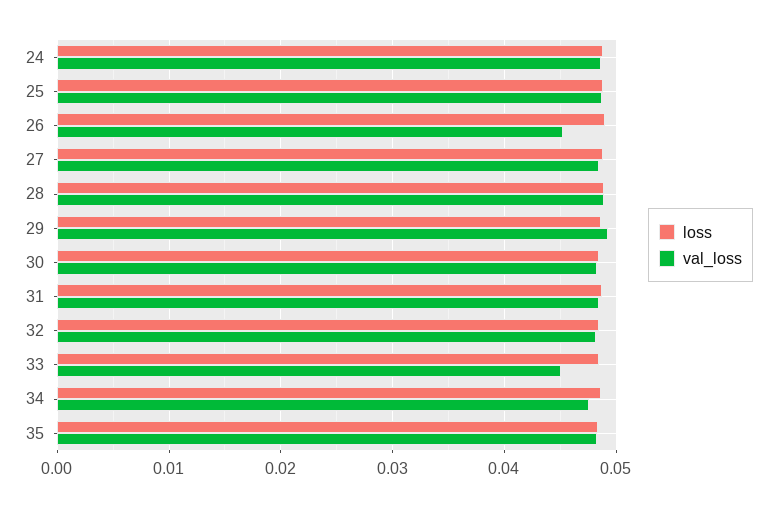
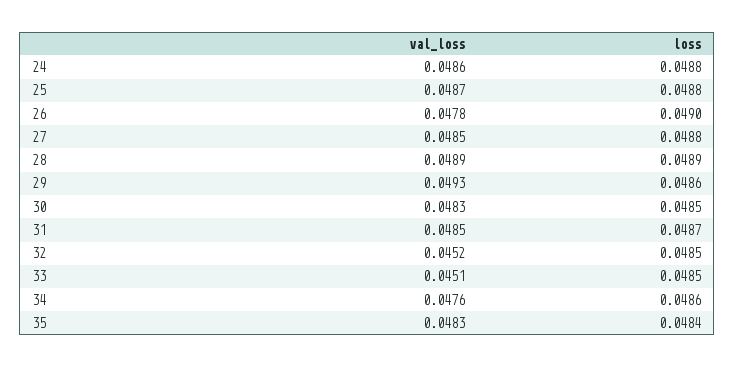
val_loss, 26: 0.045 -> 0.0478
val_loss, 32: 0.048 -> 0.0452

